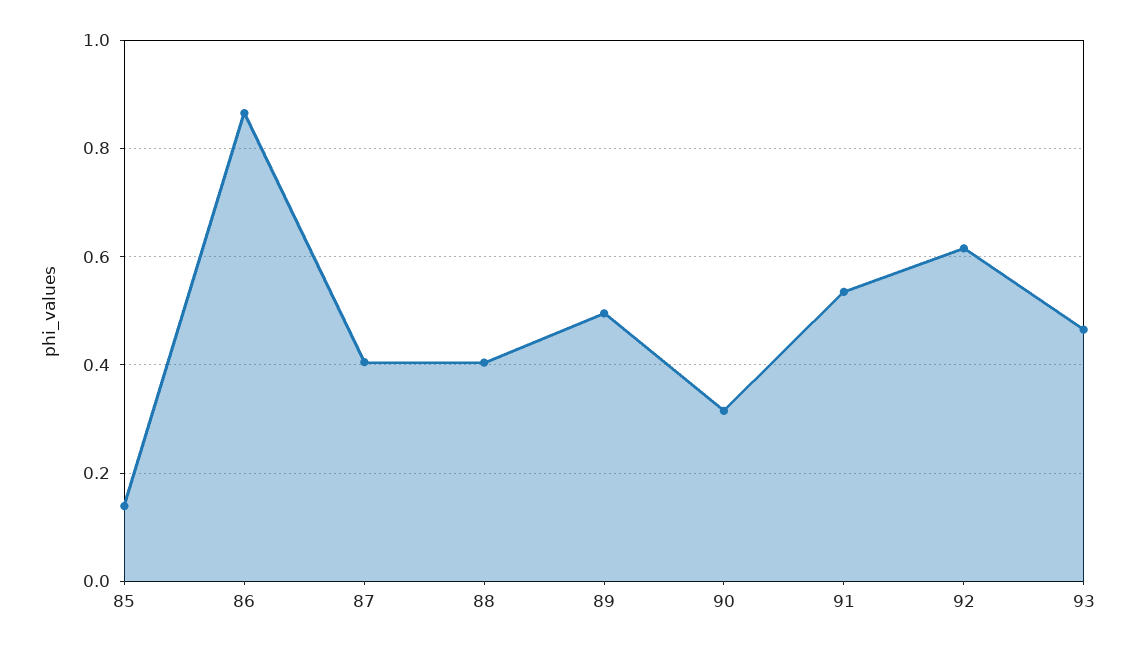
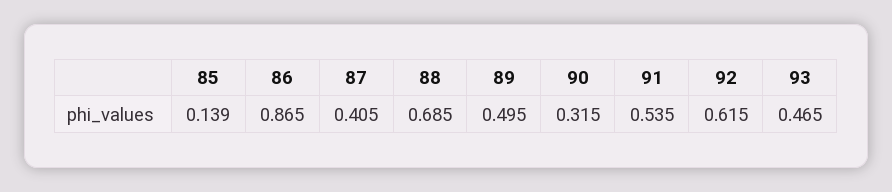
88: 0.4 -> 0.685

